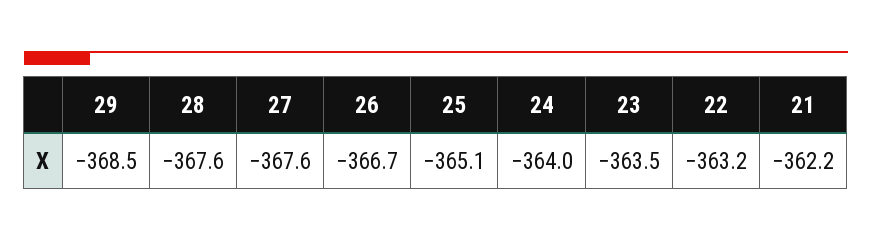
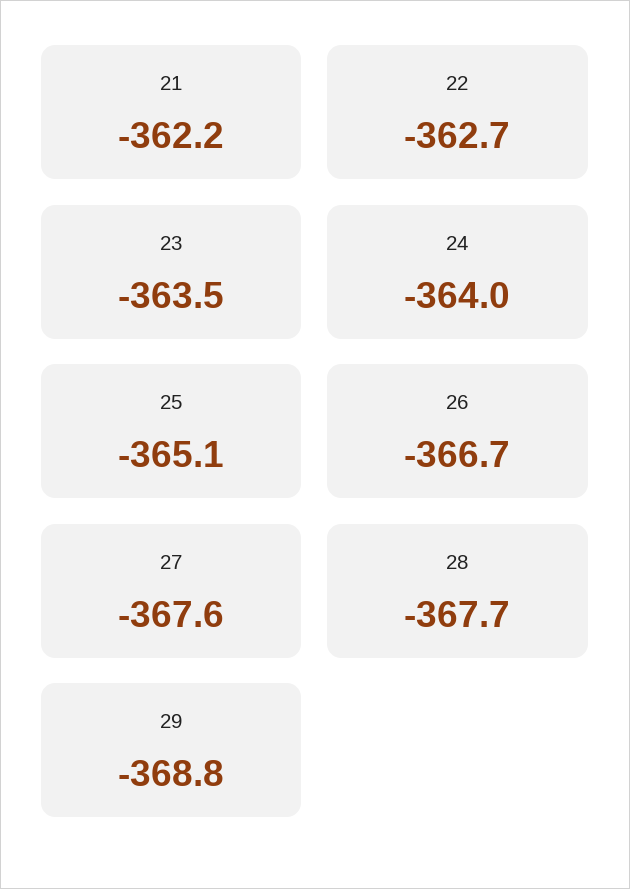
29: -368.5 -> -368.8
28: -367.6 -> -367.7
22: -363.2 -> -362.7

